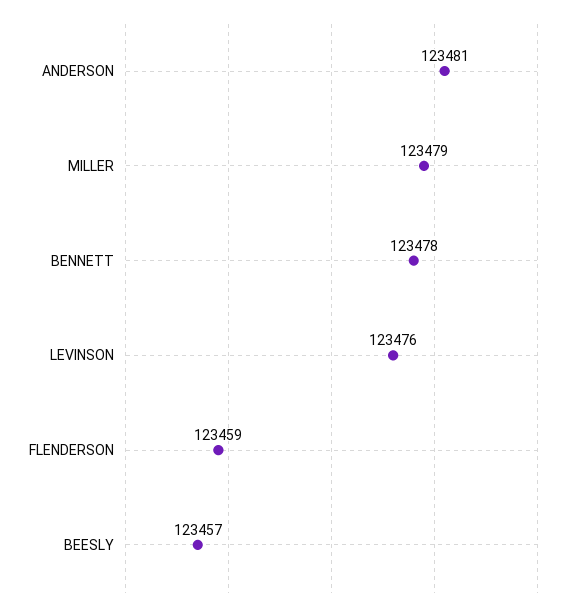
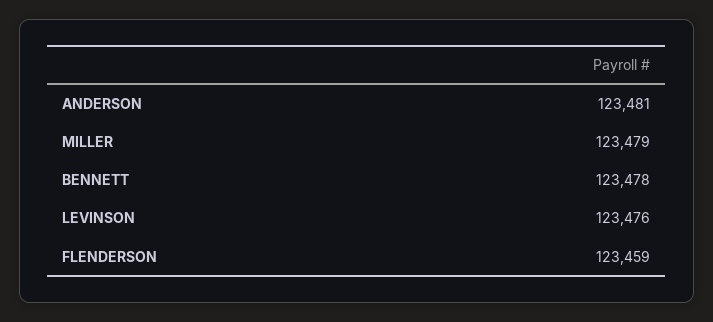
BEESLY: 123457 -> none

